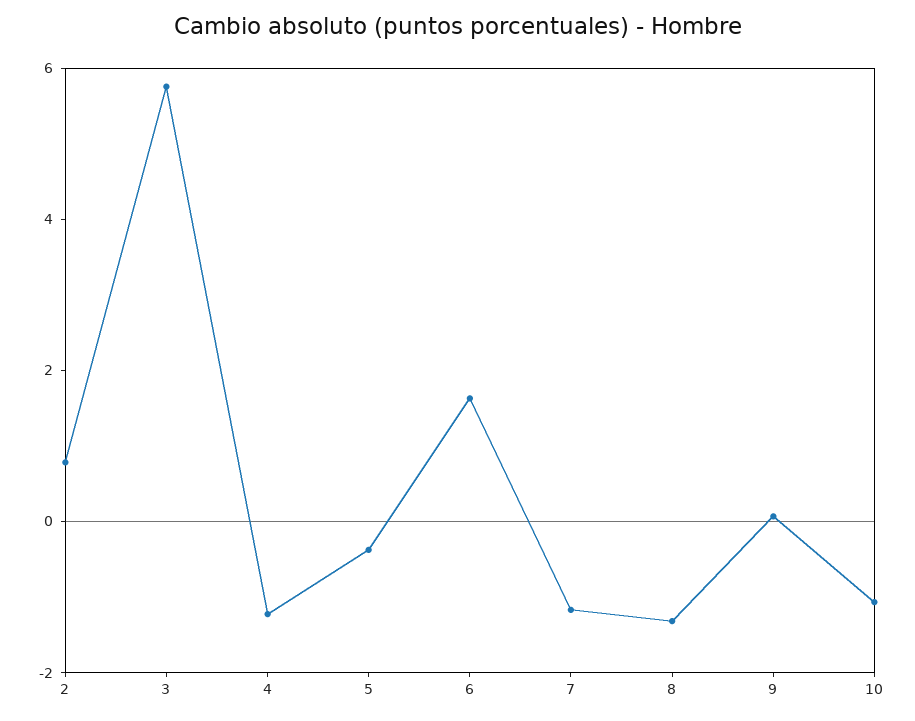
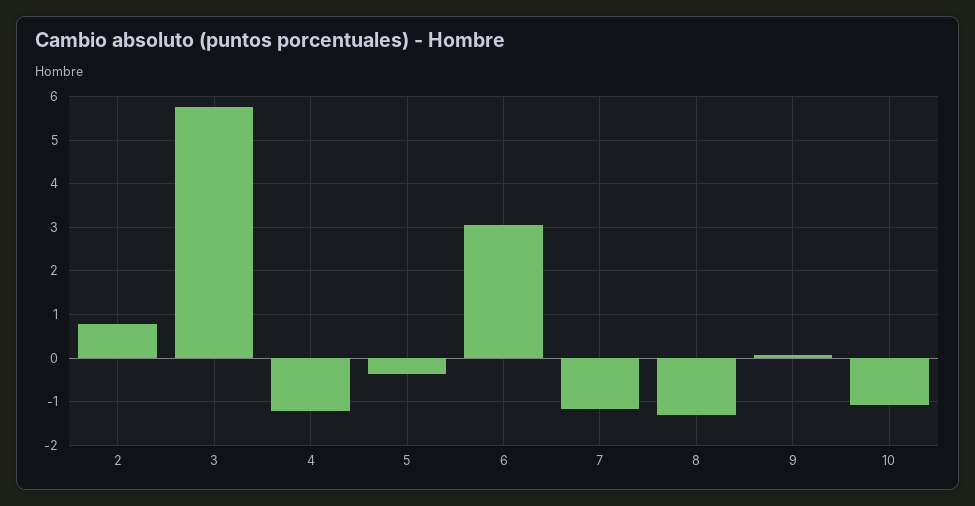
6: 1.5 -> 3

